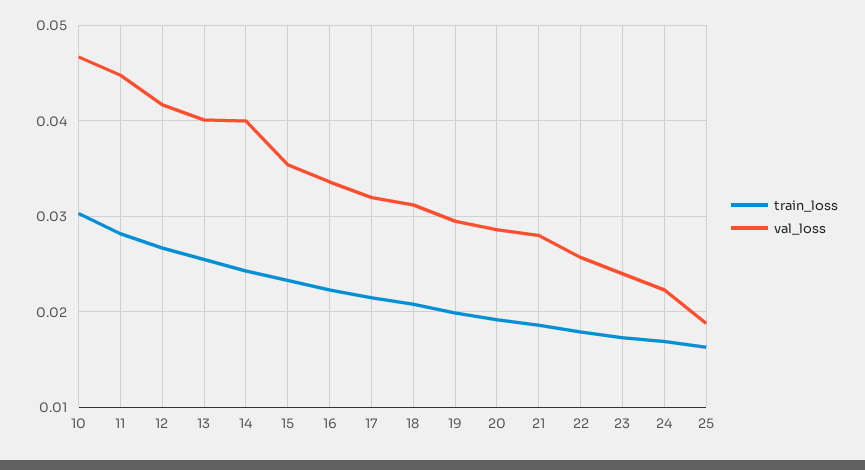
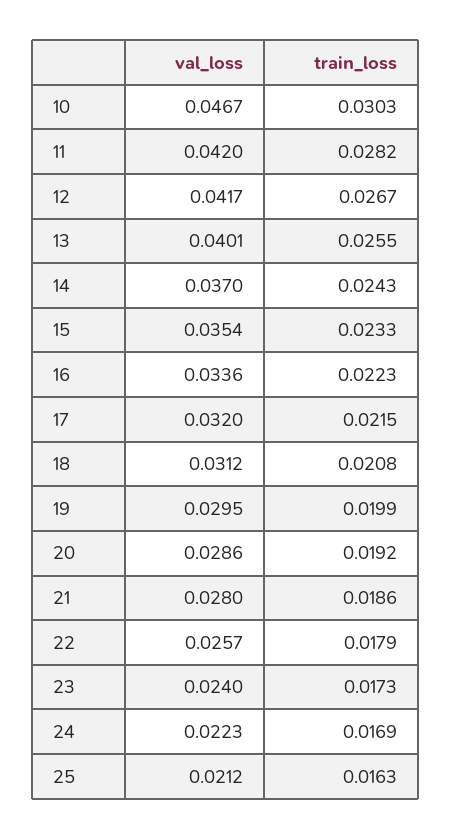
val_loss, 11: 0.045 -> 0.042
val_loss, 14: 0.04 -> 0.037
val_loss, 25: 0.019 -> 0.0212

